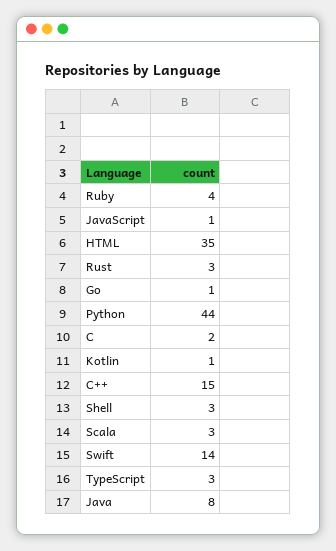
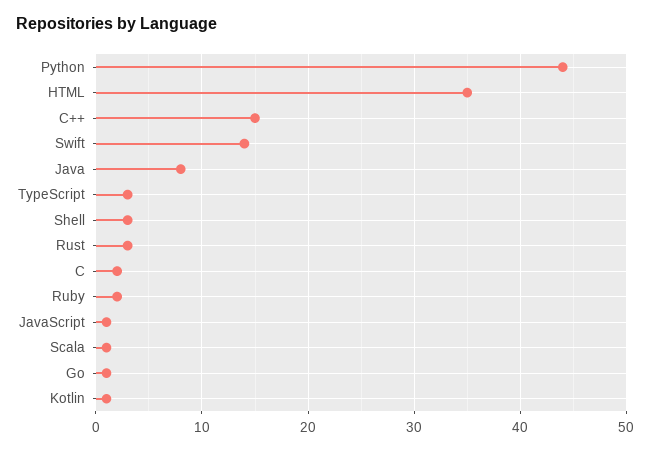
Ruby: 4 -> 2
Scala: 3 -> 1

